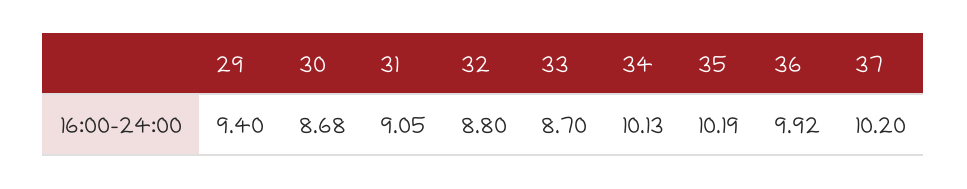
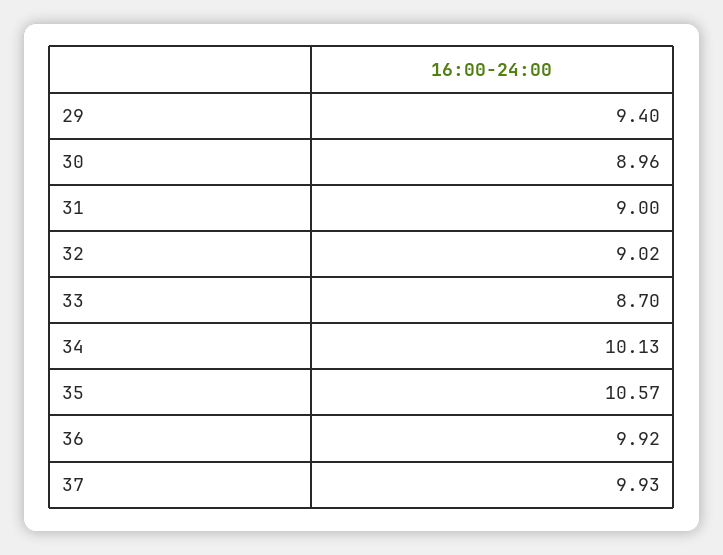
30: 8.68 -> 8.96
31: 9.05 -> 9
32: 8.8 -> 9.02
35: 10.19 -> 10.57
37: 10.2 -> 9.93

